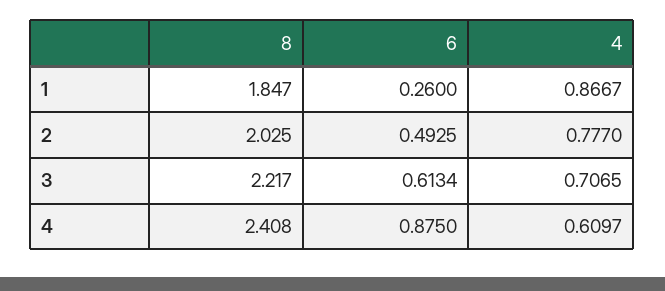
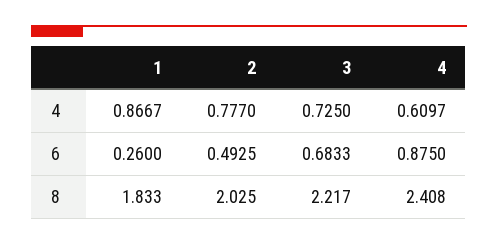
8, 1: 1.847 -> 1.833
6, 3: 0.6134 -> 0.6833
4, 3: 0.7065 -> 0.725

